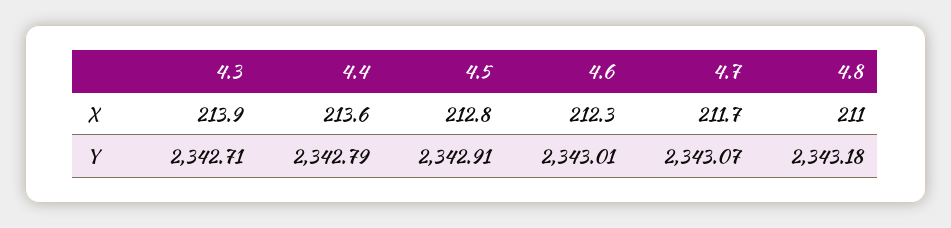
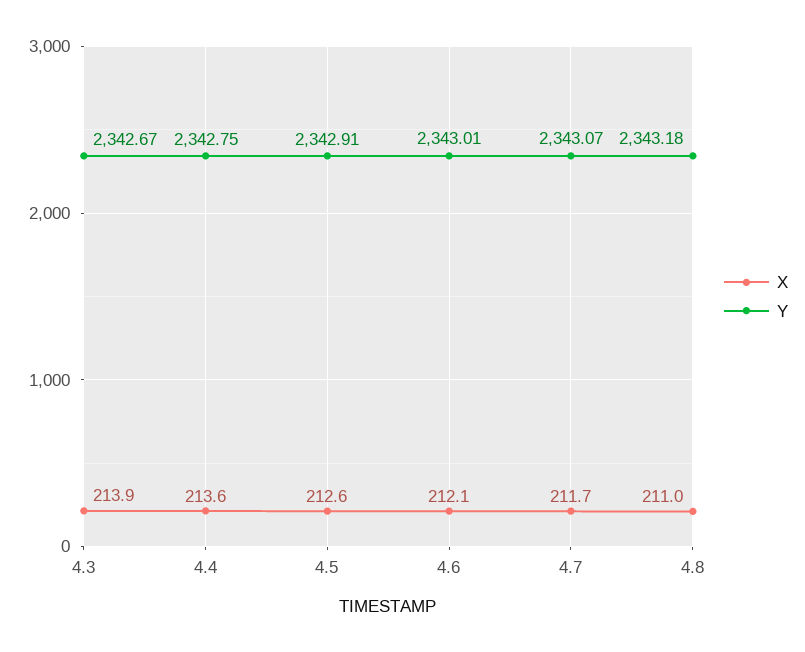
X, 4.5: 212.8 -> 212.6
X, 4.6: 212.3 -> 212.1
Y, 4.3: 2342.71 -> 2342.67
Y, 4.4: 2342.79 -> 2342.75

